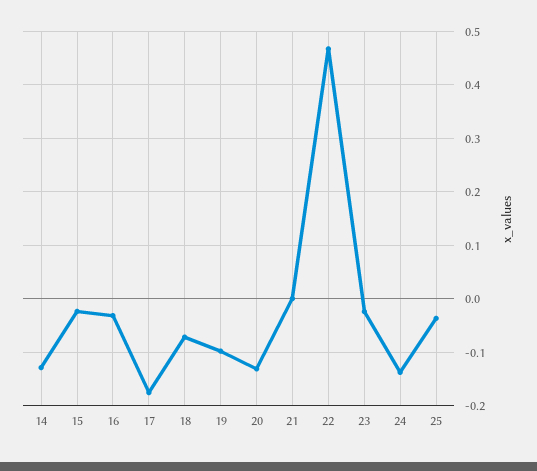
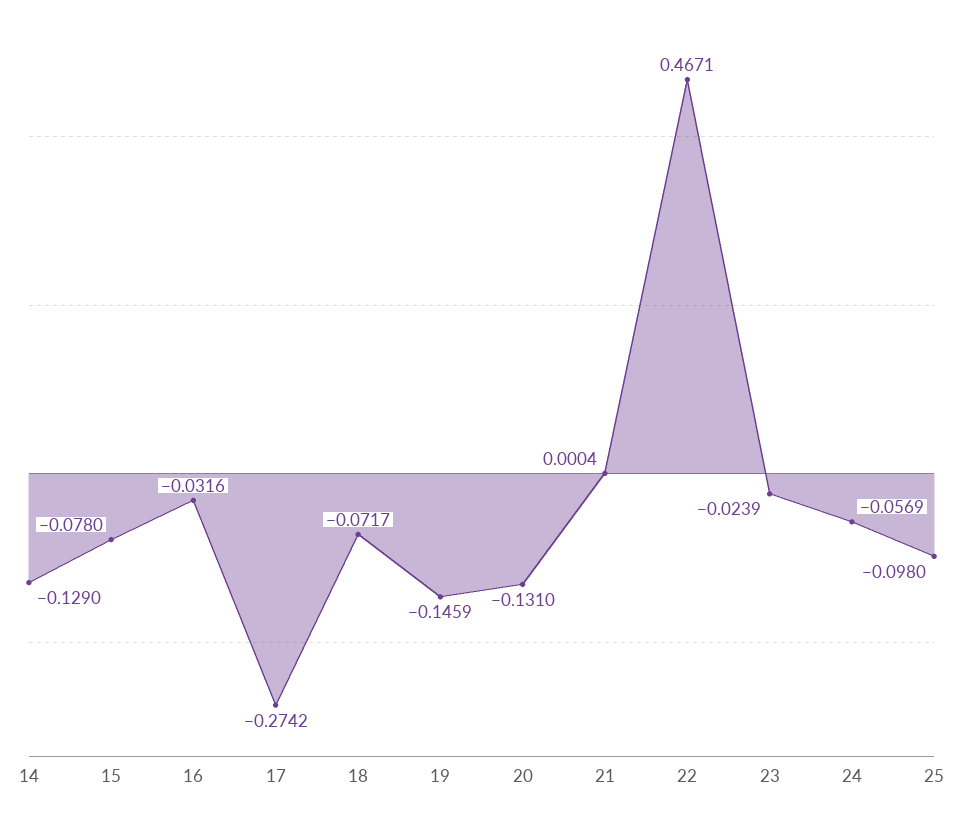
15: -0.02 -> -0.078
17: -0.18 -> -0.2742
19: -0.1 -> -0.1459
24: -0.14 -> -0.0569
25: -0.04 -> -0.098

